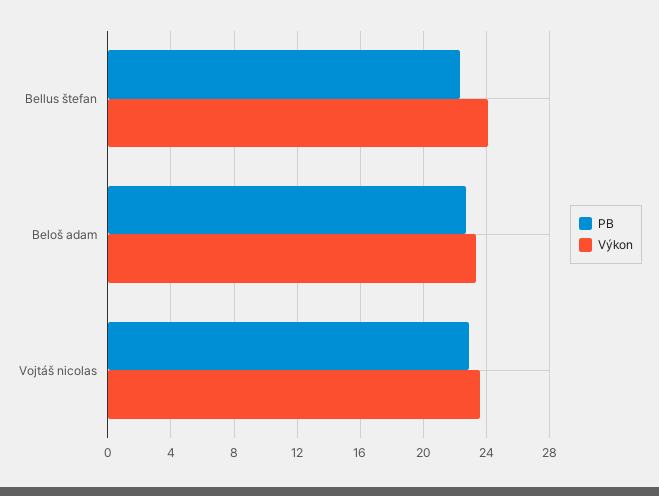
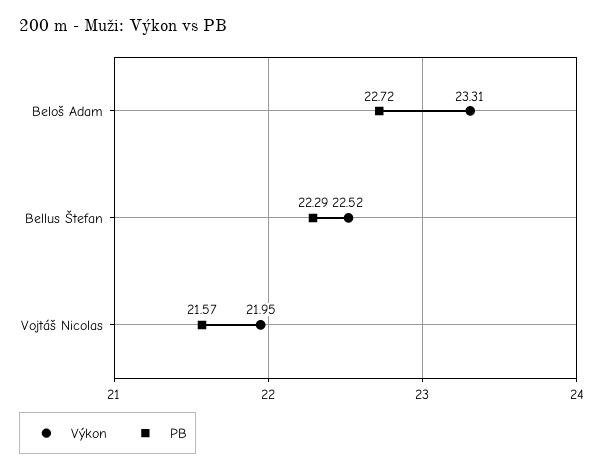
Výkon, Bellus štefan: 24 -> 22.52
PB, Vojtáš nicolas: 23 -> 21.57
Výkon, Vojtáš nicolas: 23.5 -> 21.95

